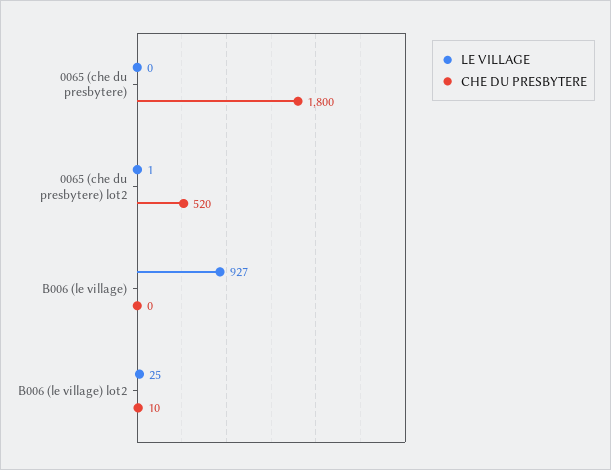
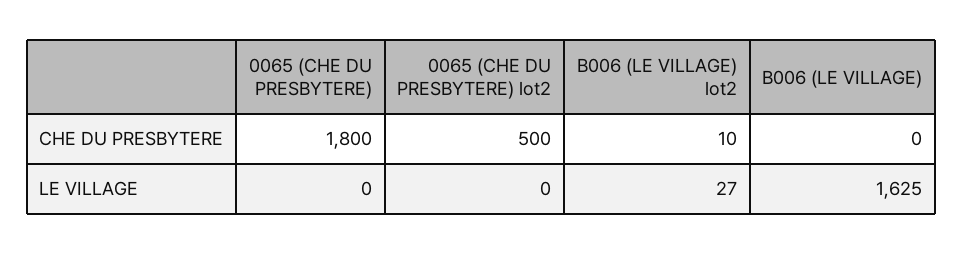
LE VILLAGE, 0065 (che du presbytere) lot2: 1 -> 0
CHE DU PRESBYTERE, 0065 (che du presbytere) lot2: 520 -> 500
LE VILLAGE, B006 (le village): 927 -> 1625
LE VILLAGE, B006 (le village) lot2: 25 -> 27

